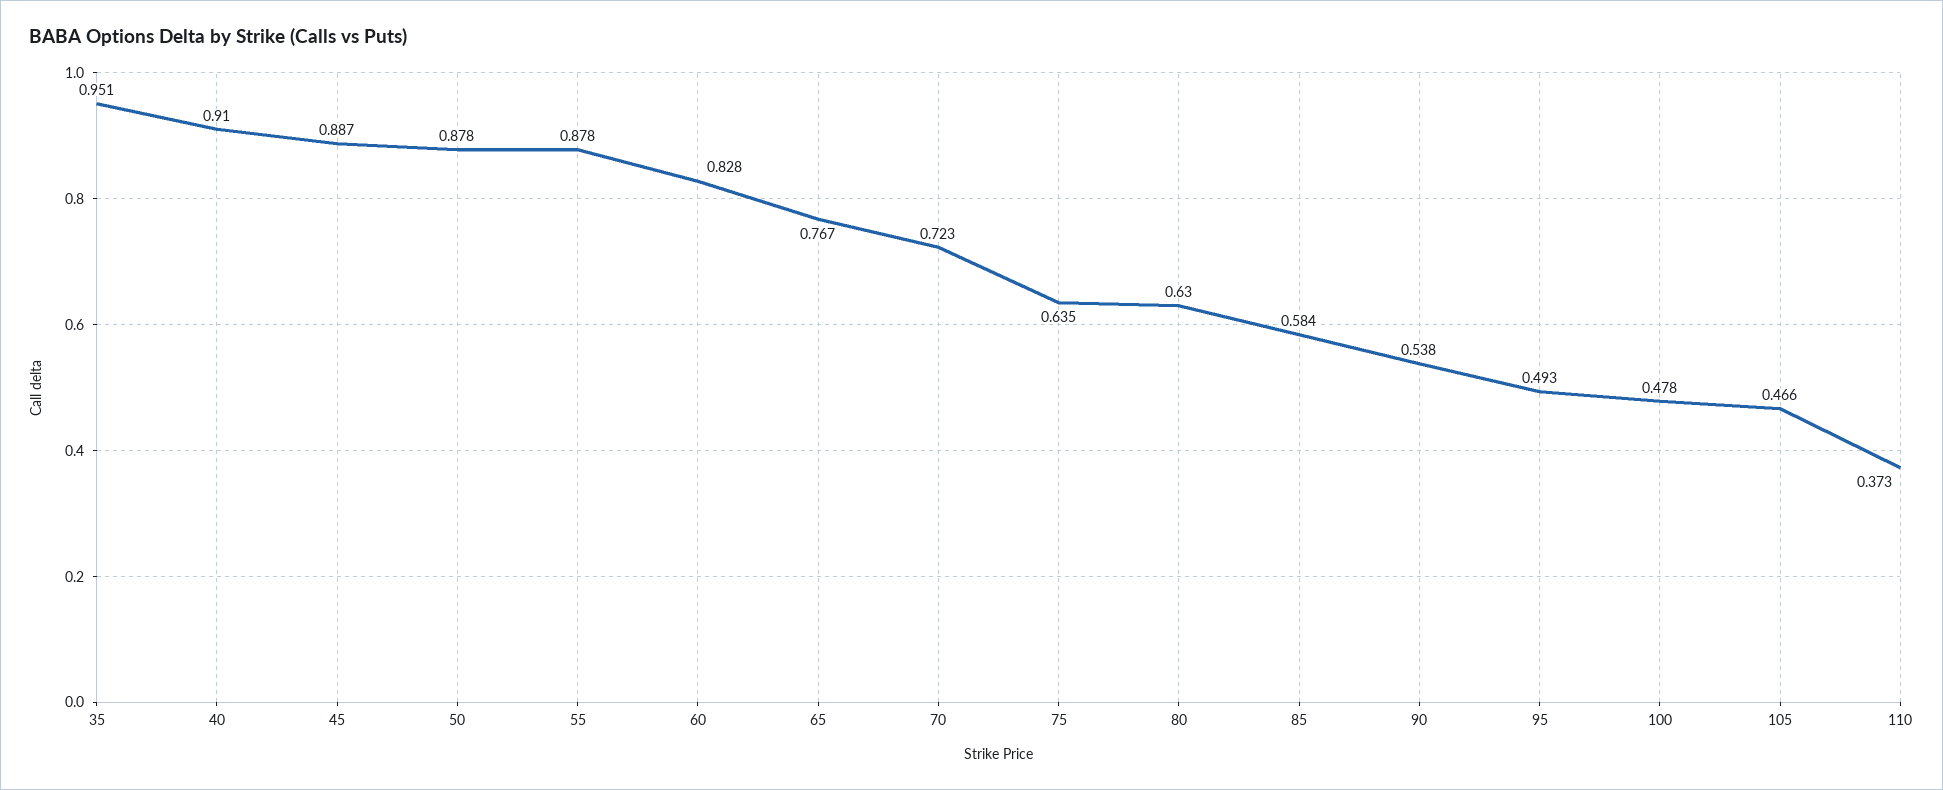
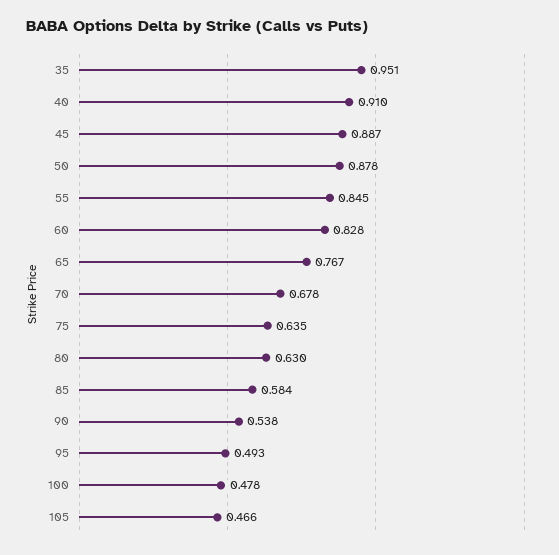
55: 0.878 -> 0.845
70: 0.723 -> 0.678
110: 0.373 -> none

